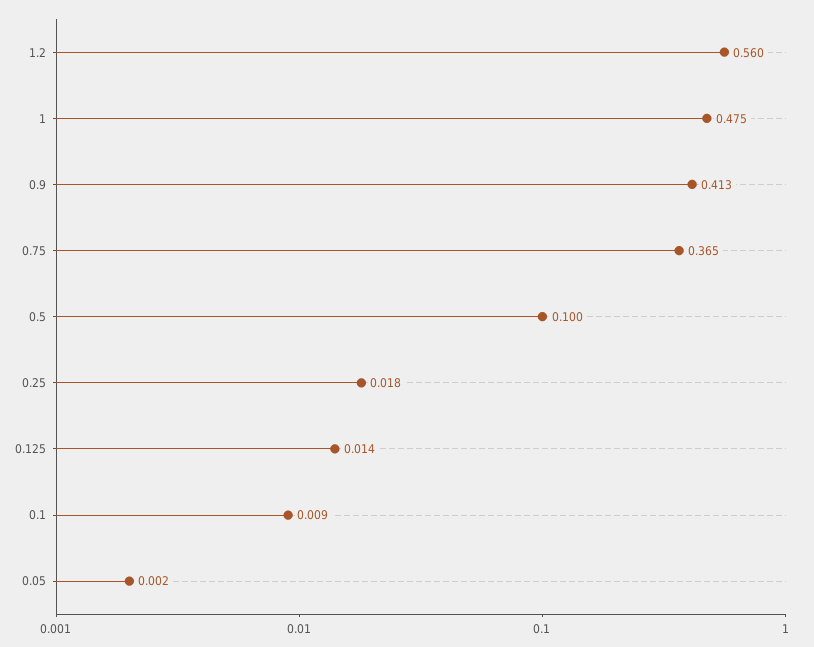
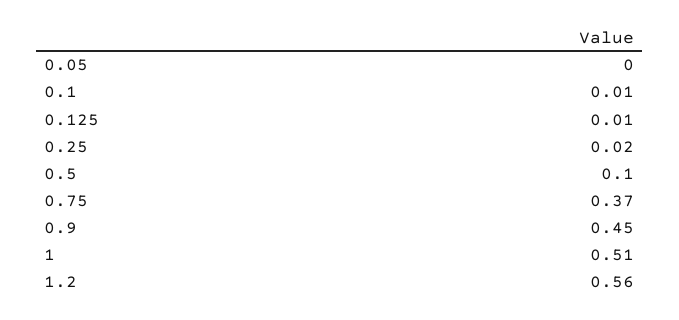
1: 0.475 -> 0.51
0.9: 0.413 -> 0.45

